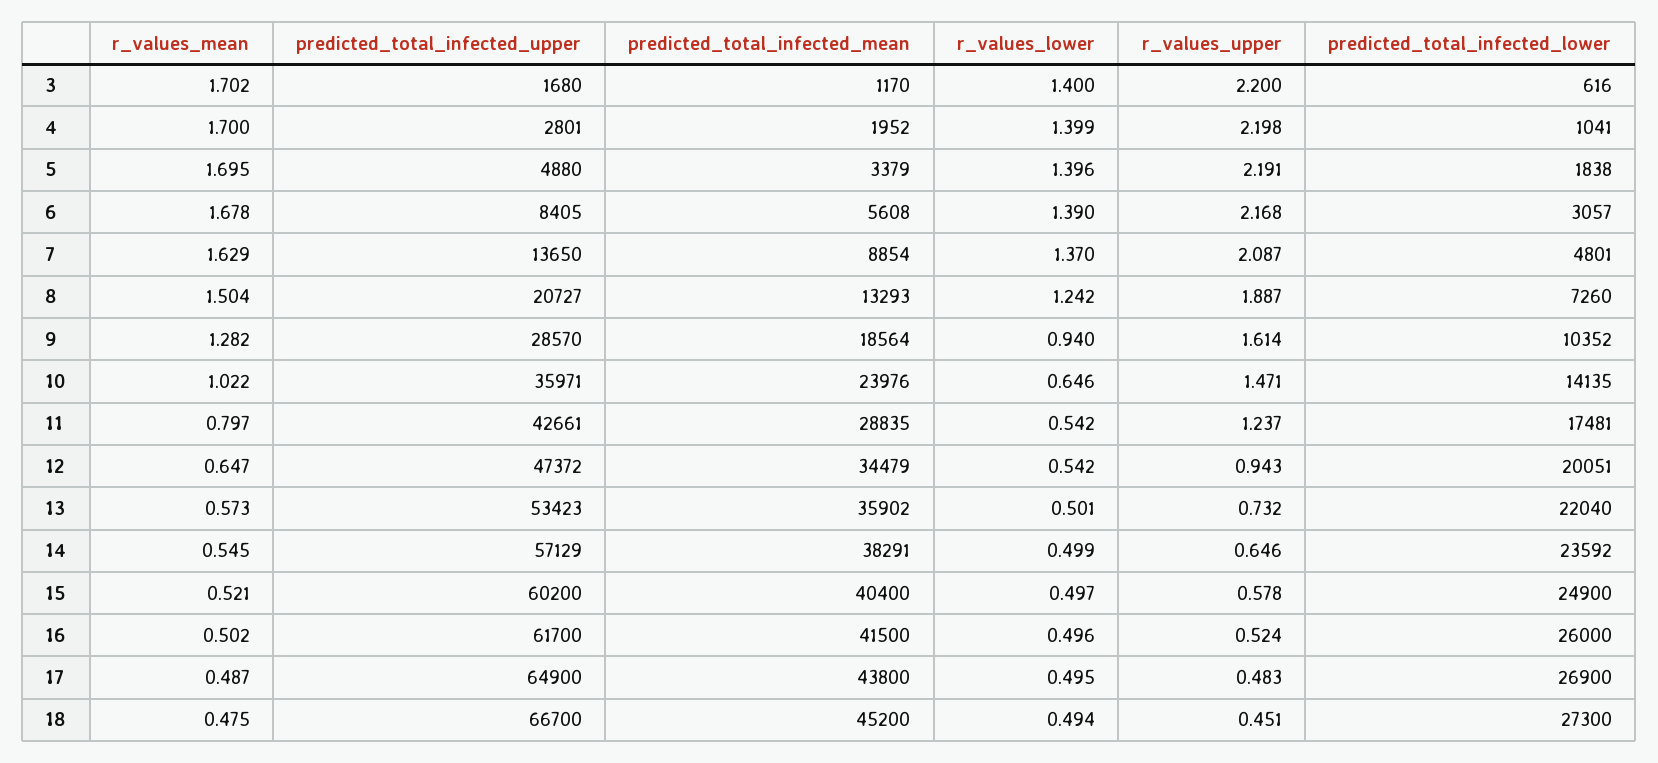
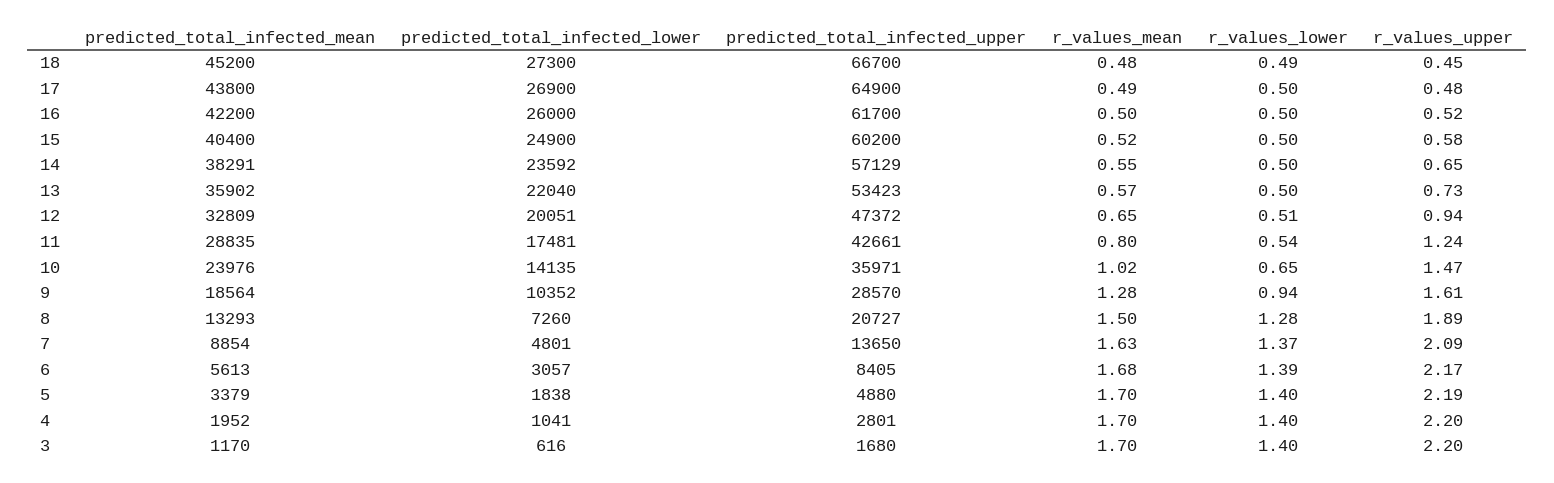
predicted_total_infected_mean, 6: 5608 -> 5613
r_values_lower, 8: 1.242 -> 1.28
predicted_total_infected_mean, 12: 34479 -> 32809
r_values_lower, 12: 0.542 -> 0.51
predicted_total_infected_mean, 16: 41500 -> 42200

